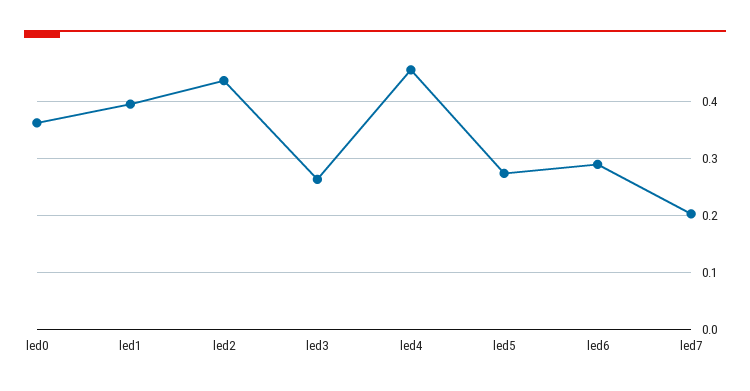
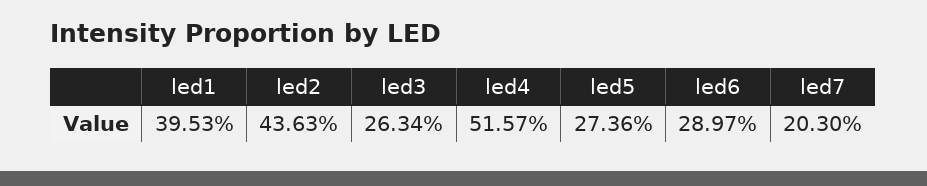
led0: 0.36 -> none
led4: 0.46 -> 0.5157

